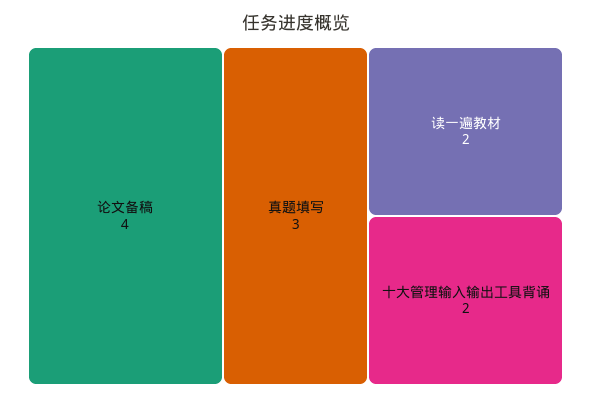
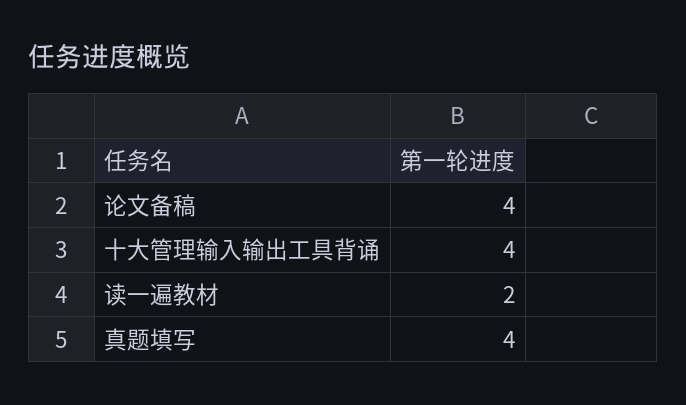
真题填写: 3 -> 4
十大管理输入输出工具背诵: 2 -> 4

